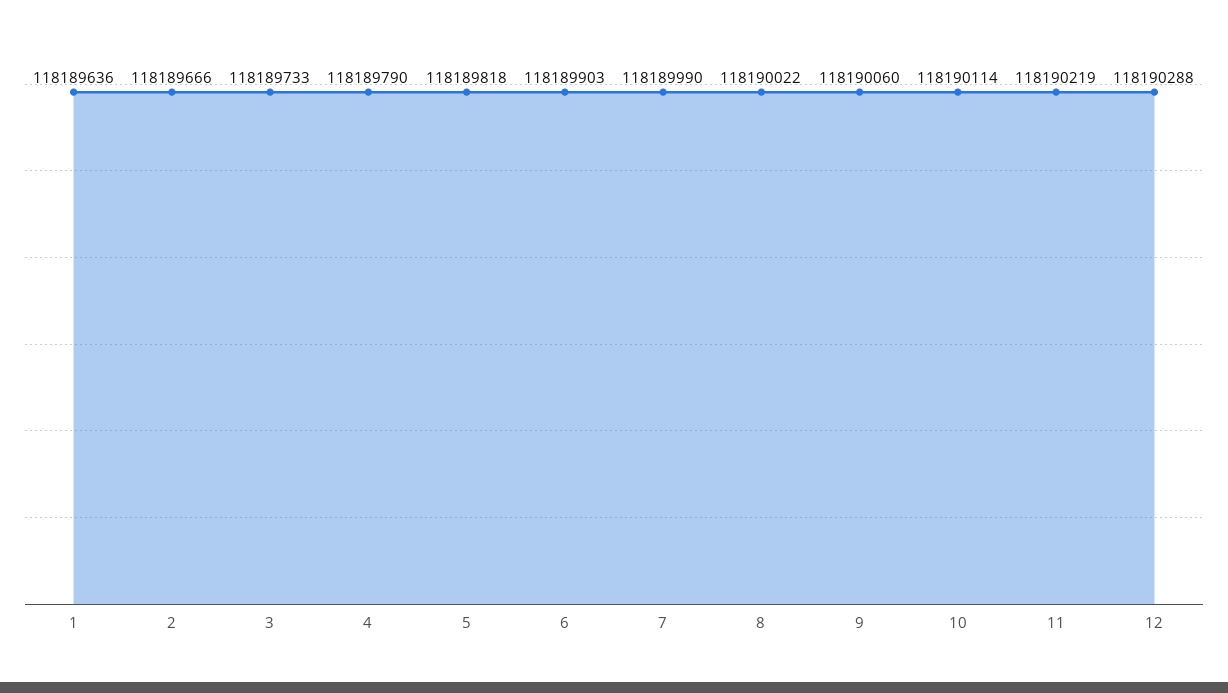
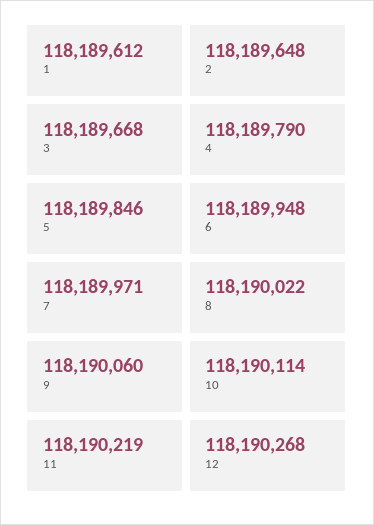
1: 118189636 -> 118189612
2: 118189666 -> 118189648
3: 118189733 -> 118189668
5: 118189818 -> 118189846
6: 118189903 -> 118189948
7: 118189990 -> 118189971
12: 118190288 -> 118190268

